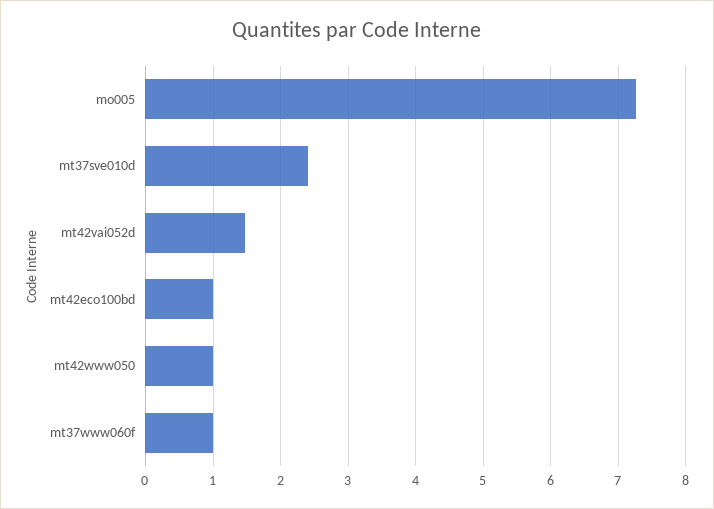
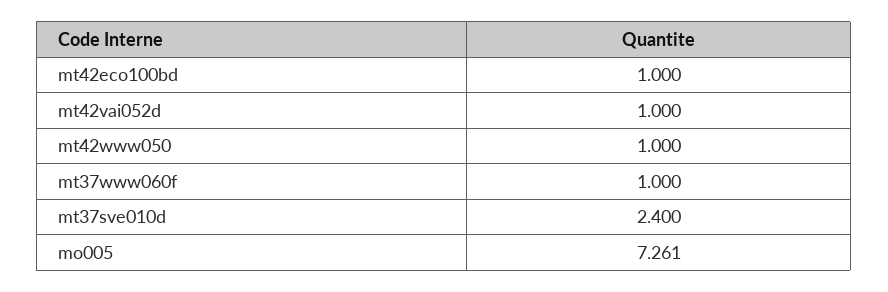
mt42vai052d: 1.5 -> 1

